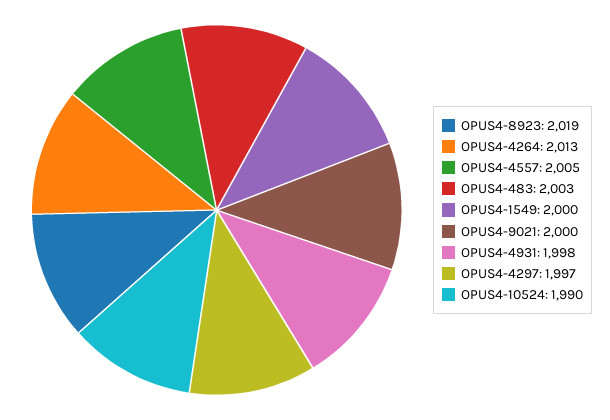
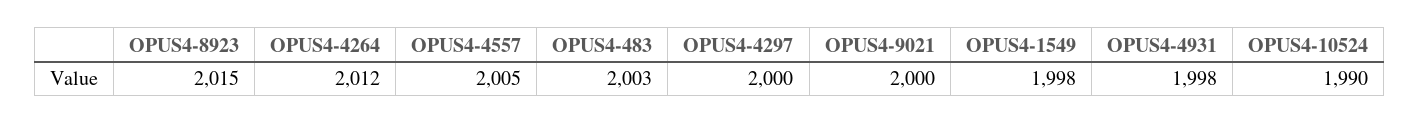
OPUS4-8923: 2019 -> 2015
OPUS4-4264: 2013 -> 2012
OPUS4-1549: 2000 -> 1998
OPUS4-4297: 1997 -> 2000

